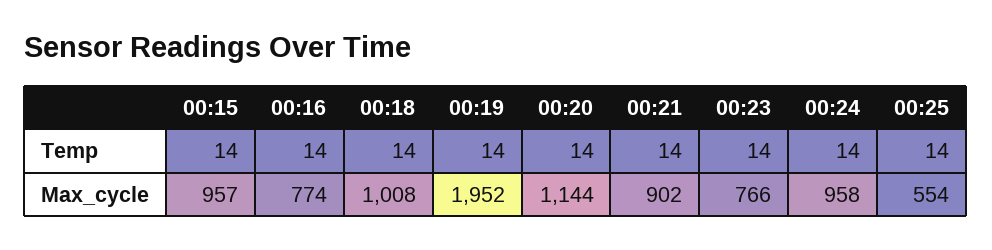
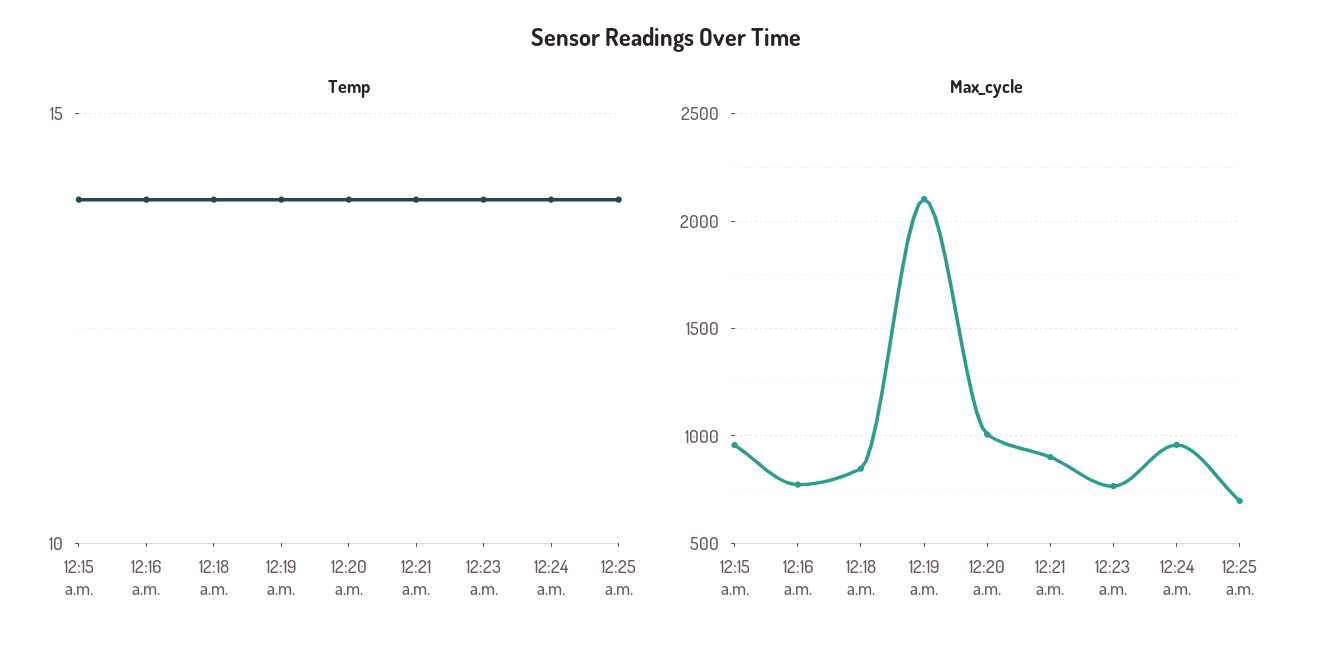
Max_cycle, 00:18: 1008 -> 850
Max_cycle, 00:19: 1952 -> 2100
Max_cycle, 00:20: 1144 -> 1000
Max_cycle, 00:25: 554 -> 700

